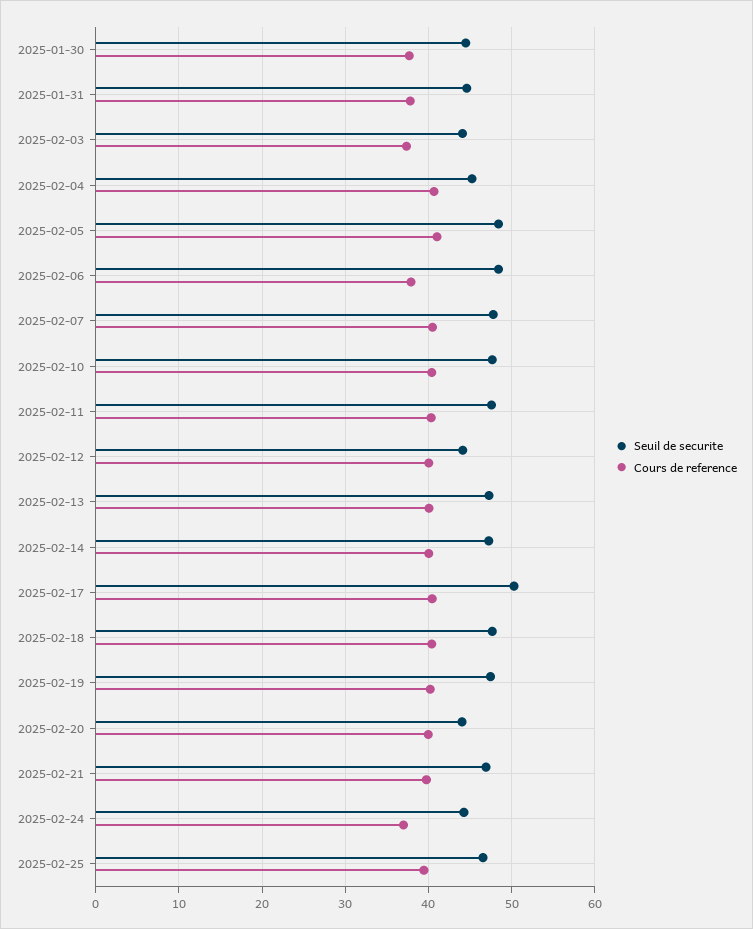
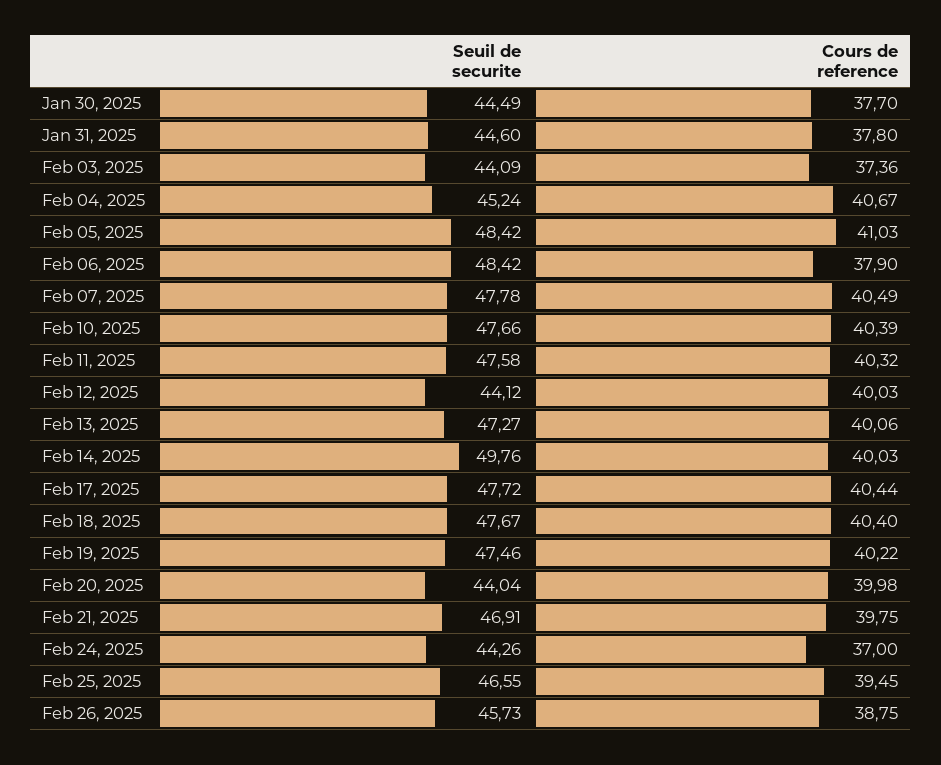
Seuil de securite, 2025-02-14: 47 -> 49.76
Seuil de securite, 2025-02-17: 50 -> 47.72
Seuil de securite, Feb 26, 2025: none -> 45.73
Cours de reference, Feb 26, 2025: none -> 38.75

